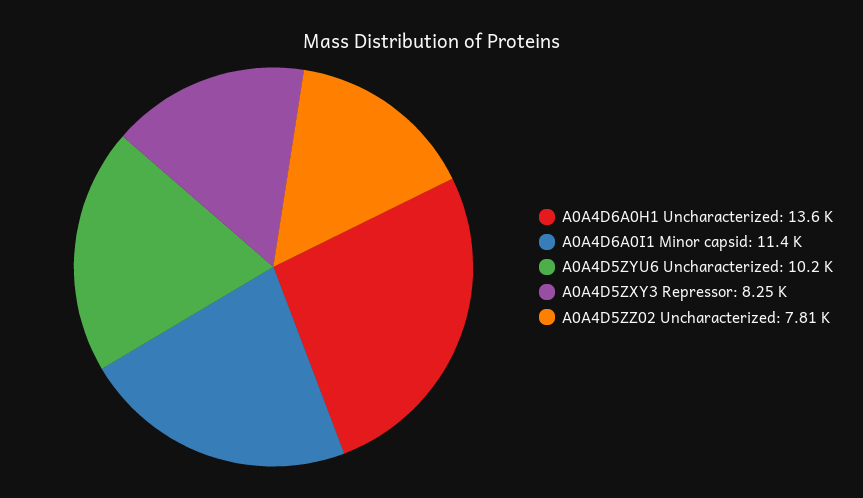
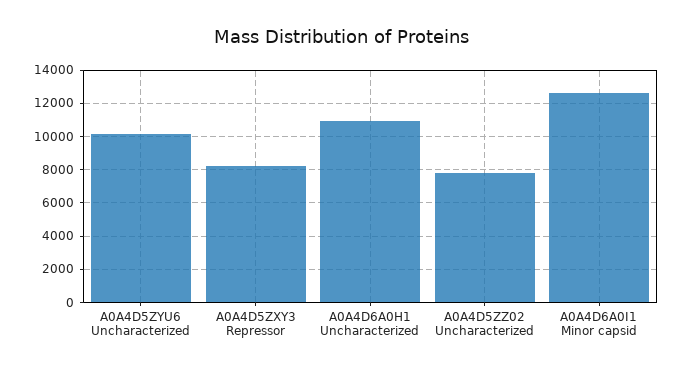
A0A4D6A0H1 Uncharacterized: 13600 -> 11000
A0A4D6A0I1 Minor capsid: 11400 -> 12500

